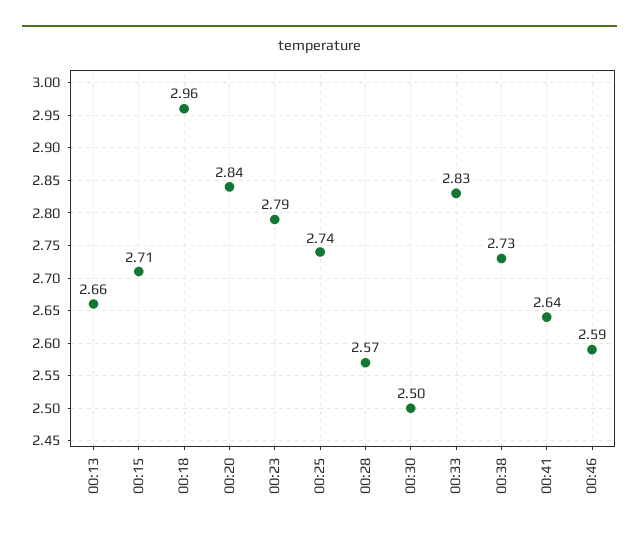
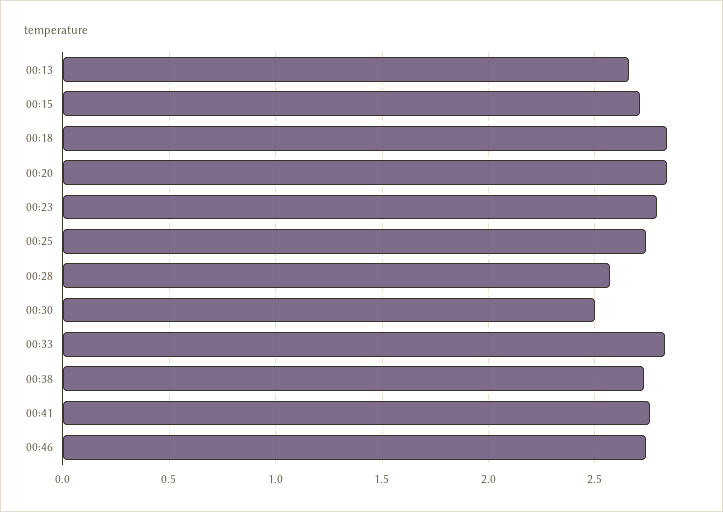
00:18: 2.96 -> 2.85
00:41: 2.64 -> 2.75
00:46: 2.59 -> 2.75

